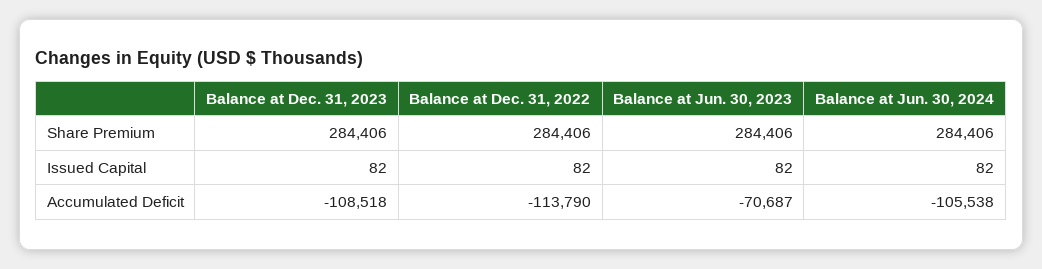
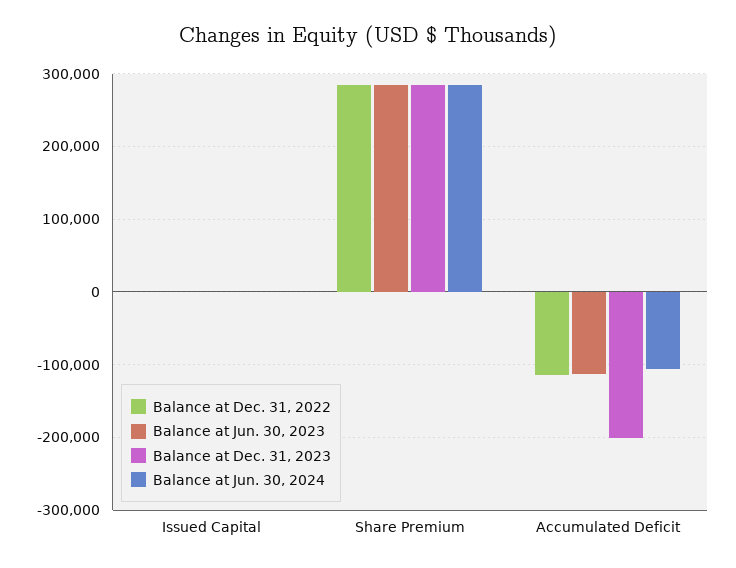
Balance at Dec. 31, 2023, Accumulated Deficit: -108518 -> -200000
Balance at Jun. 30, 2023, Accumulated Deficit: -70687 -> -110000

